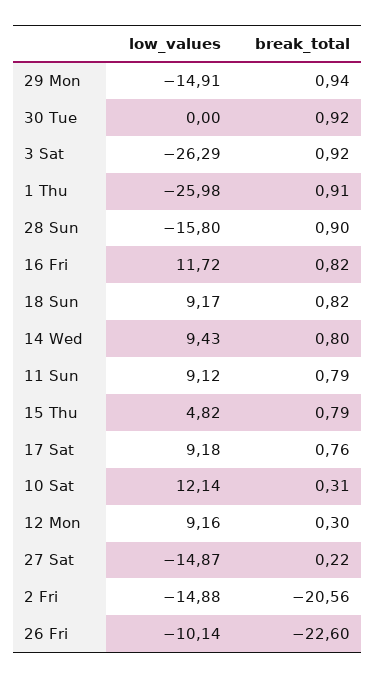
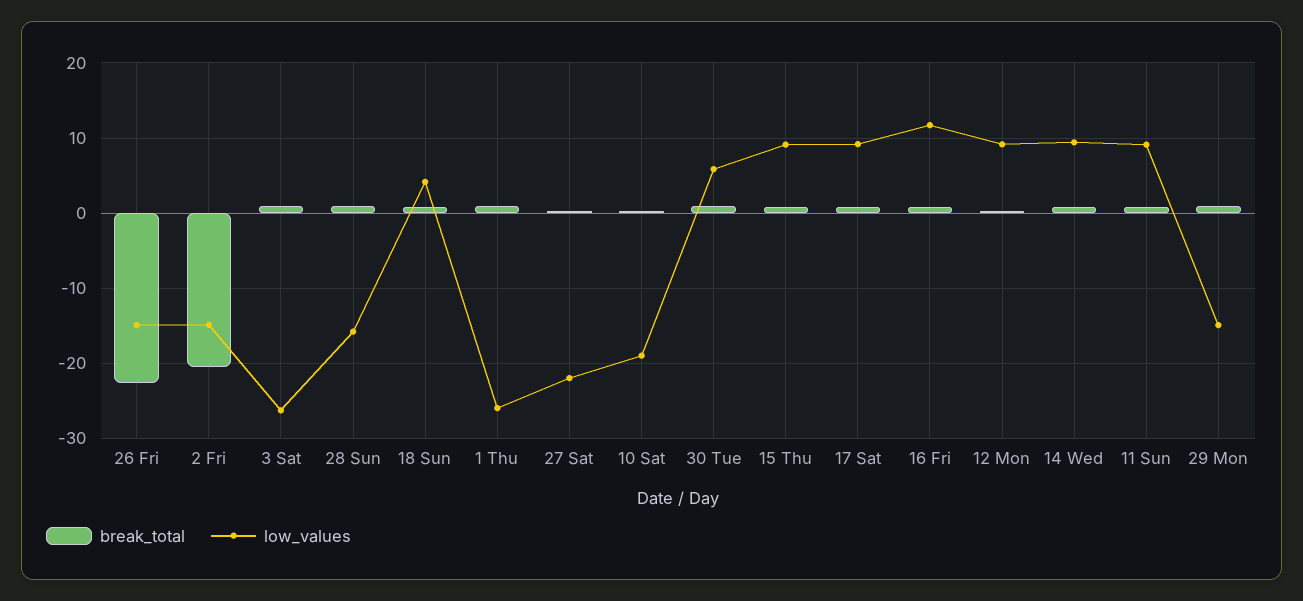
low_values, 30 Tue: 0 -> 6
low_values, 18 Sun: 9.17 -> 4
low_values, 15 Thu: 4.82 -> 9
low_values, 10 Sat: 12.14 -> -19
low_values, 27 Sat: -14.87 -> -22
low_values, 26 Fri: -10.14 -> -15

